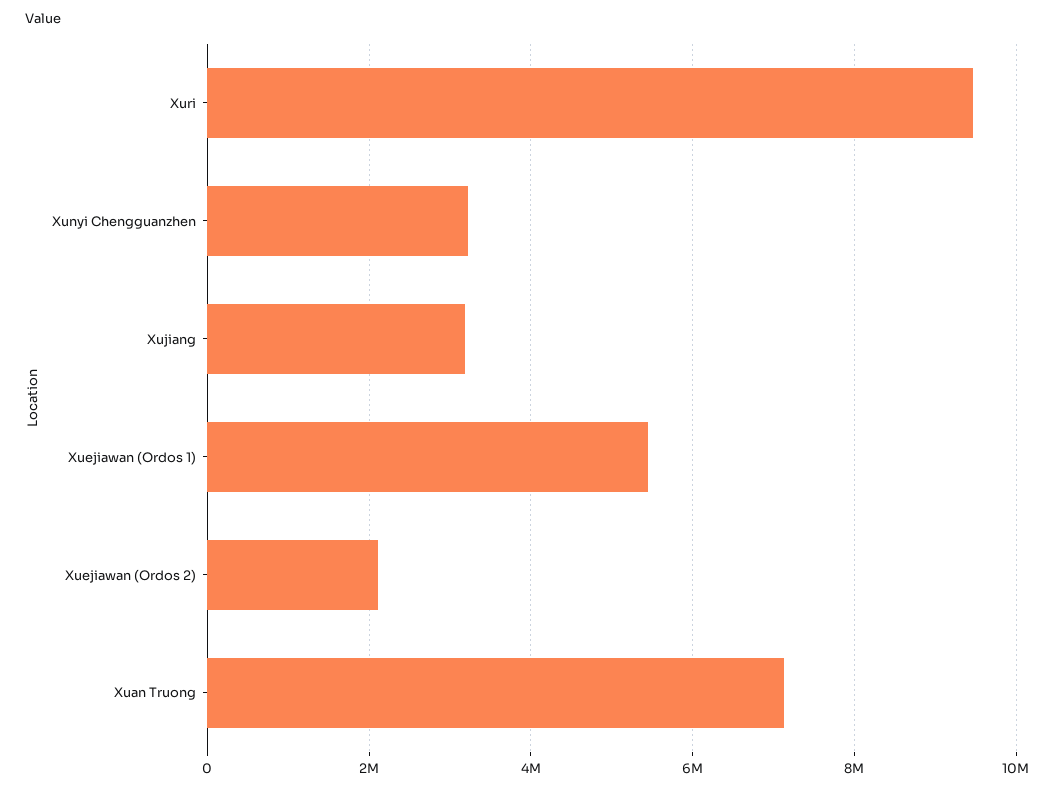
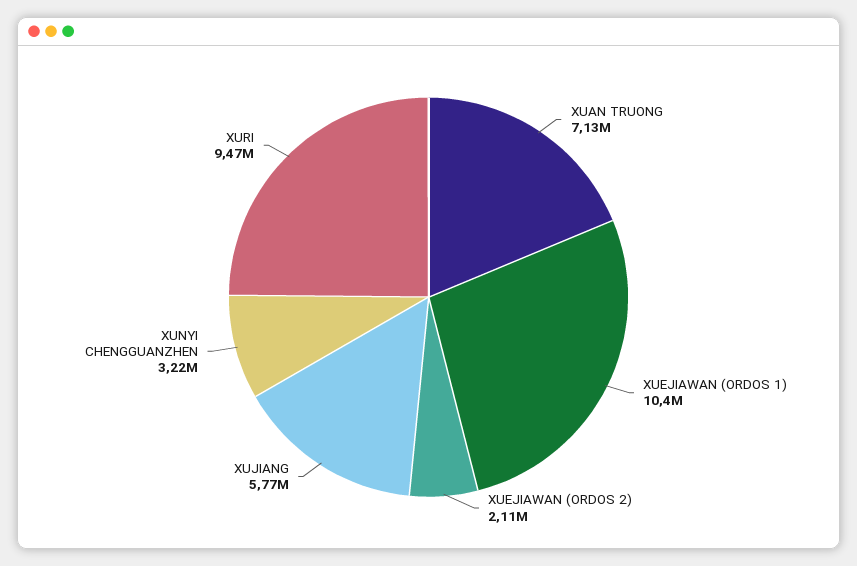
Xujiang: 3200000 -> 5770000
Xuejiawan (Ordos 1): 5400000 -> 10400000

